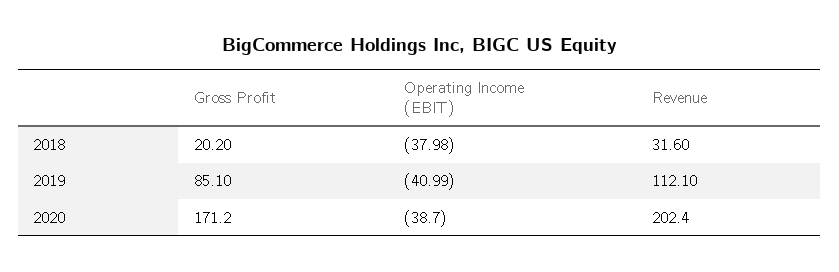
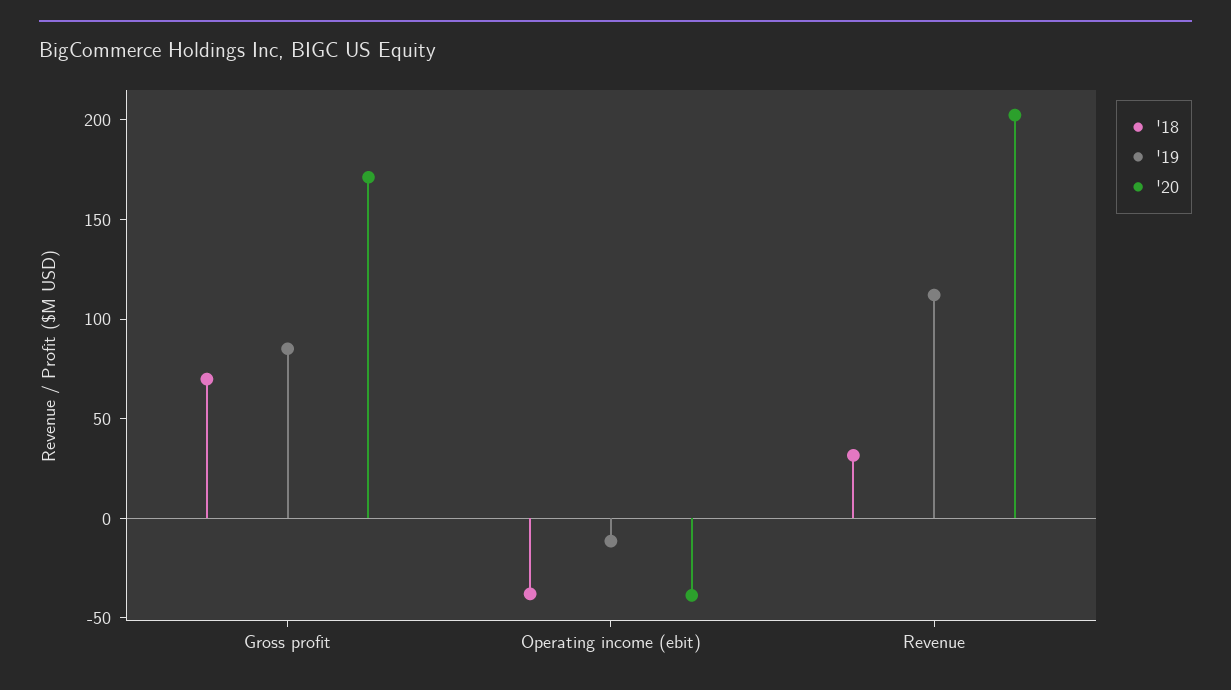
2018, Gross Profit: 20.2 -> 70
2019, Operating Income (EBIT): -40.99 -> -10

